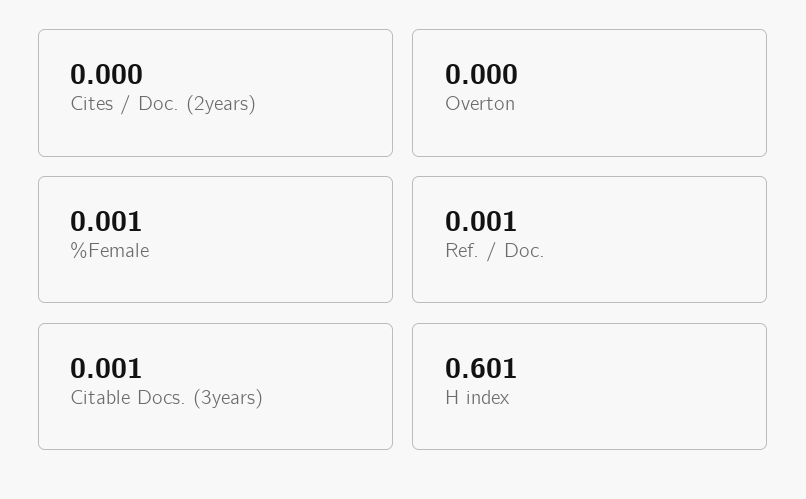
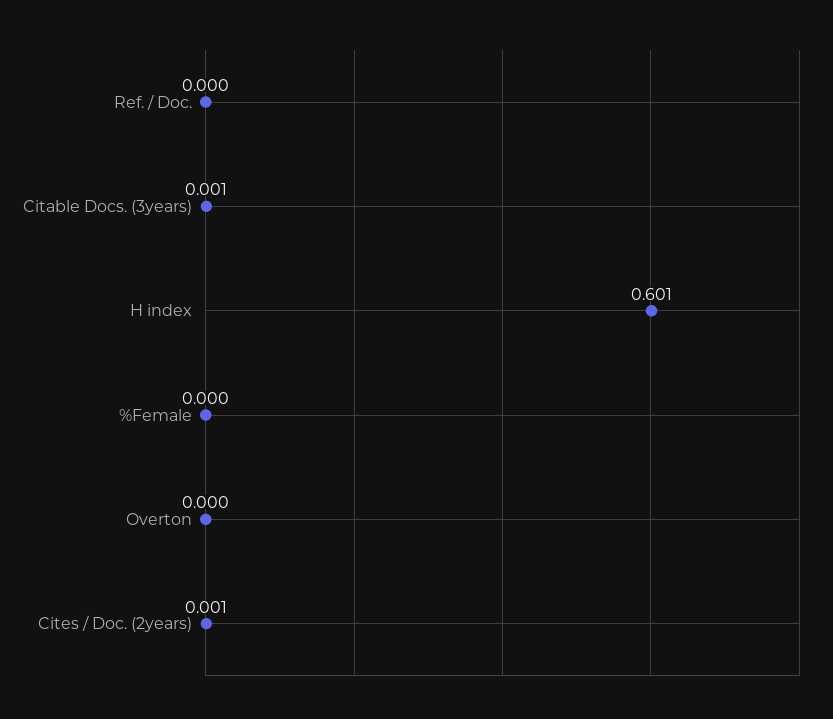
Cites / Doc. (2years): 0 -> 0.001
%Female: 0.001 -> 0
Ref. / Doc.: 0.001 -> 0

